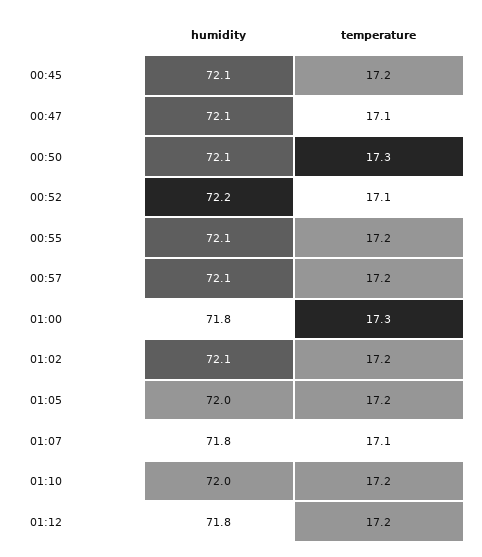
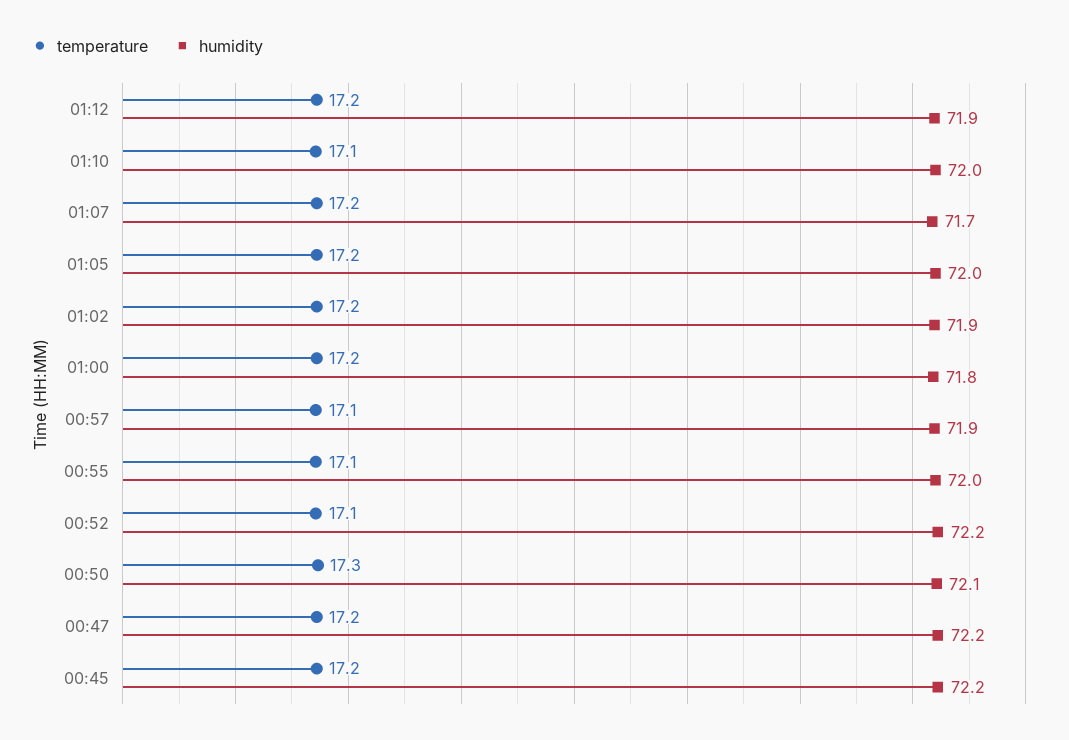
humidity, 00:45: 72.1 -> 72.2
humidity, 00:47: 72.1 -> 72.2
temperature, 00:47: 17.1 -> 17.2
humidity, 00:55: 72.1 -> 72
temperature, 00:55: 17.2 -> 17.1
humidity, 00:57: 72.1 -> 71.9
temperature, 00:57: 17.2 -> 17.1
temperature, 01:00: 17.3 -> 17.2
humidity, 01:02: 72.1 -> 71.9
humidity, 01:07: 71.8 -> 71.7
temperature, 01:07: 17.1 -> 17.2
temperature, 01:10: 17.2 -> 17.1
humidity, 01:12: 71.8 -> 71.9

